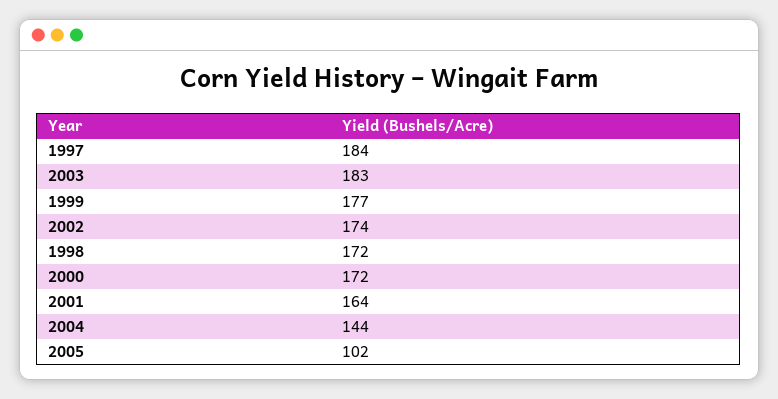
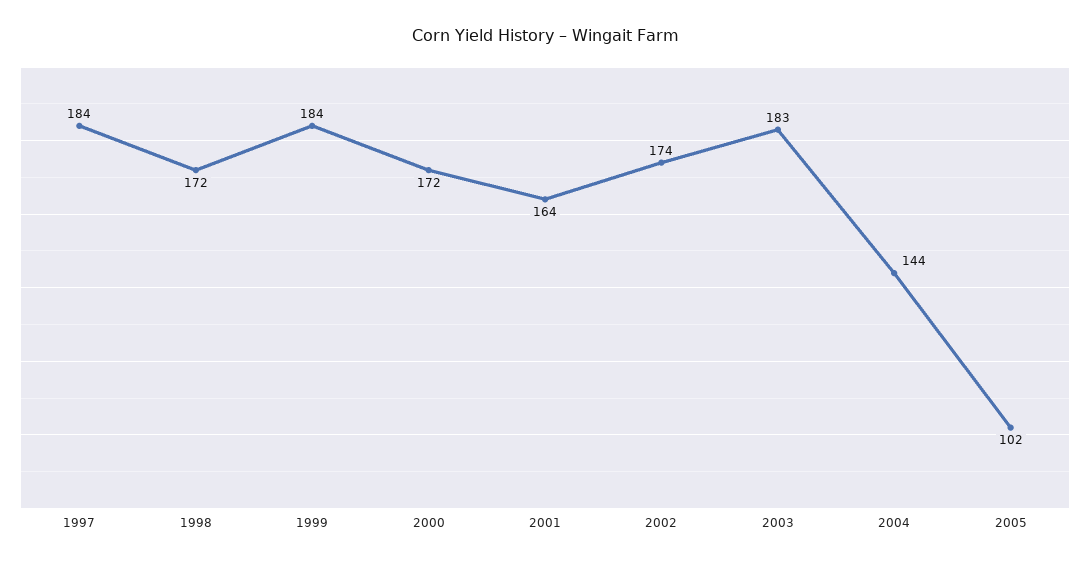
1999: 177 -> 184

